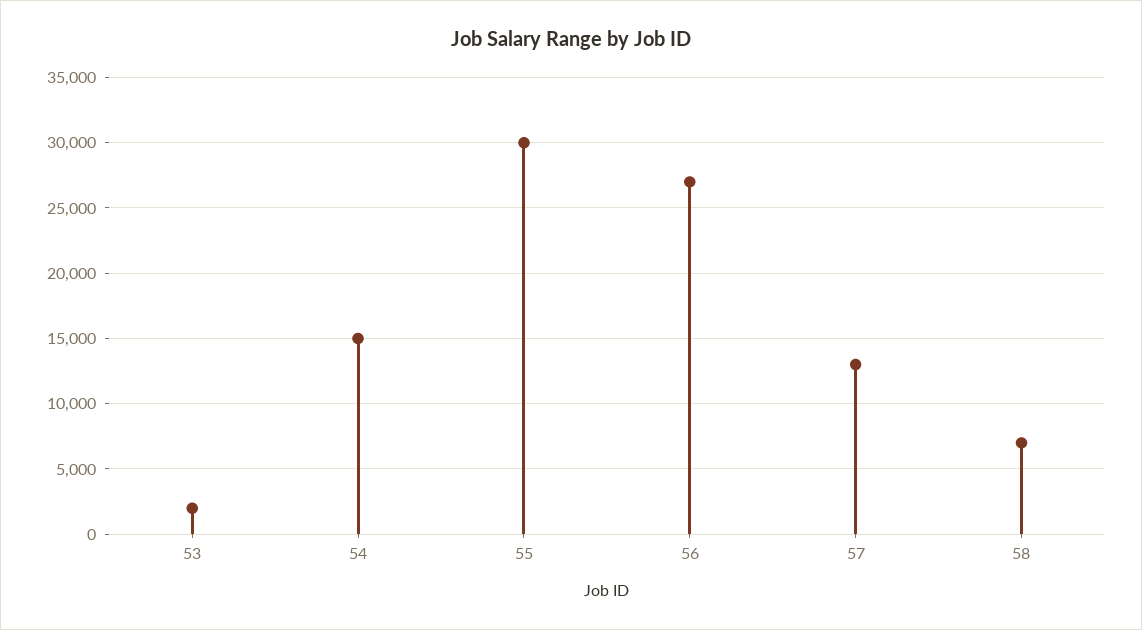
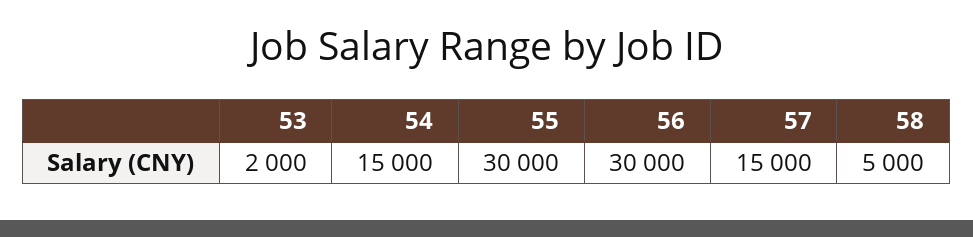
56: 27000 -> 30000
57: 13000 -> 15000
58: 7000 -> 5000

